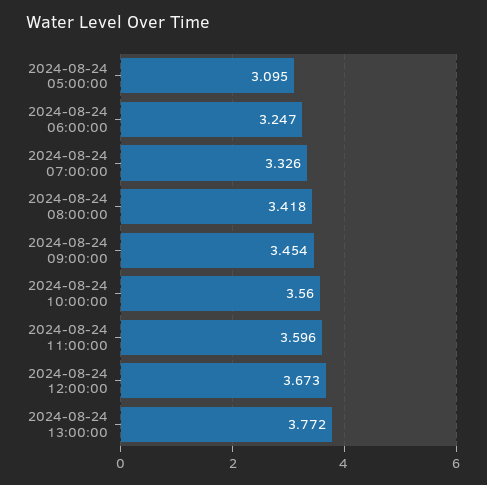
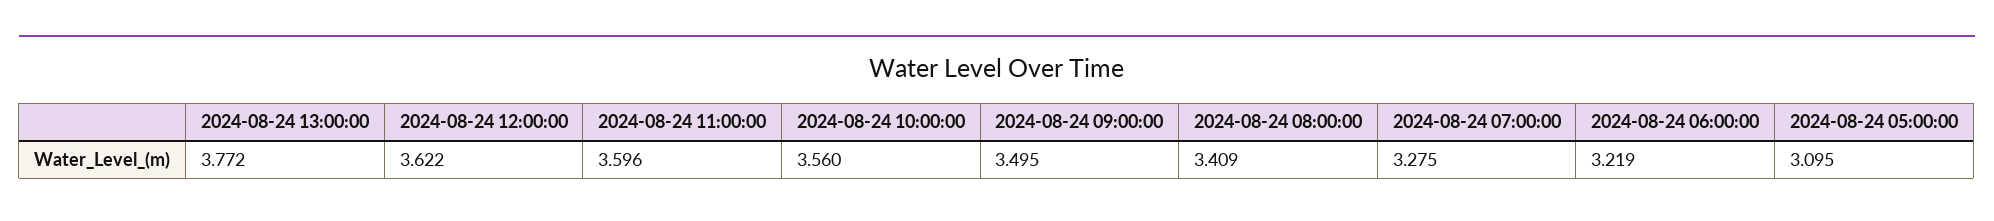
2024-08-24 06:00:00: 3.247 -> 3.219
2024-08-24 07:00:00: 3.326 -> 3.275
2024-08-24 08:00:00: 3.418 -> 3.409
2024-08-24 09:00:00: 3.454 -> 3.495
2024-08-24 12:00:00: 3.673 -> 3.622

